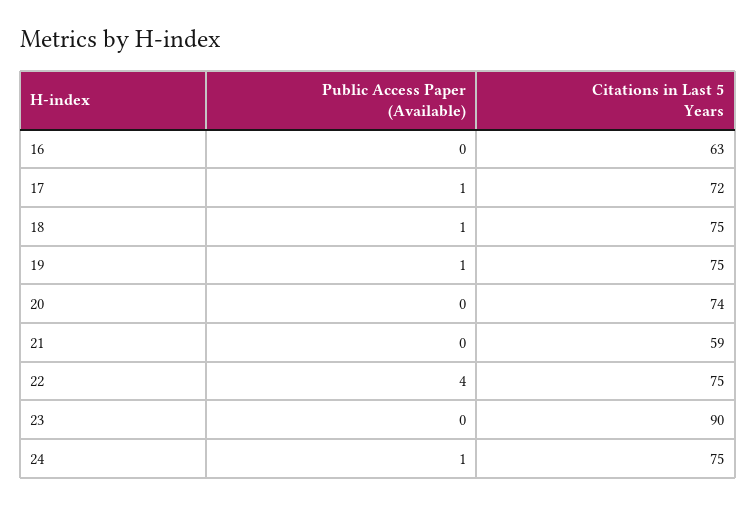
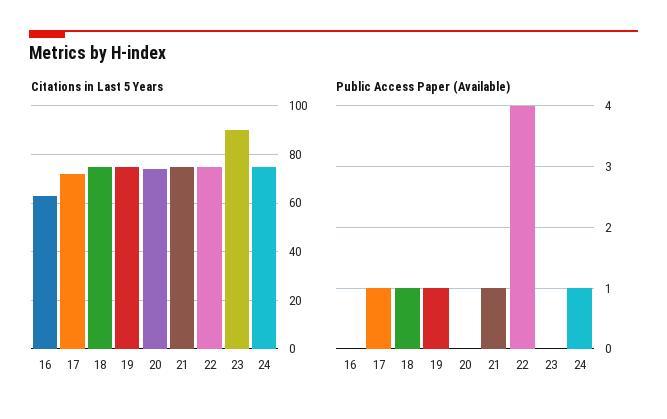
Public Access Paper (Available), 21: 0 -> 1
Citations in Last 5 Years, 21: 59 -> 75

